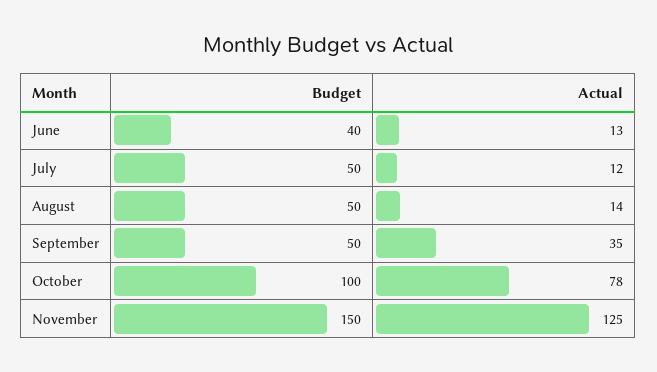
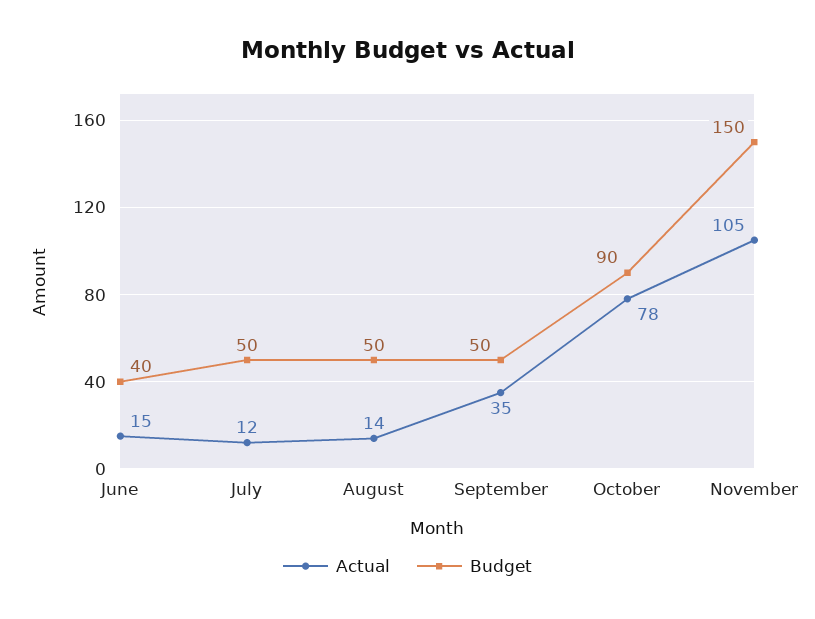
Actual, June: 13 -> 15
Budget, October: 100 -> 90
Actual, November: 125 -> 105

